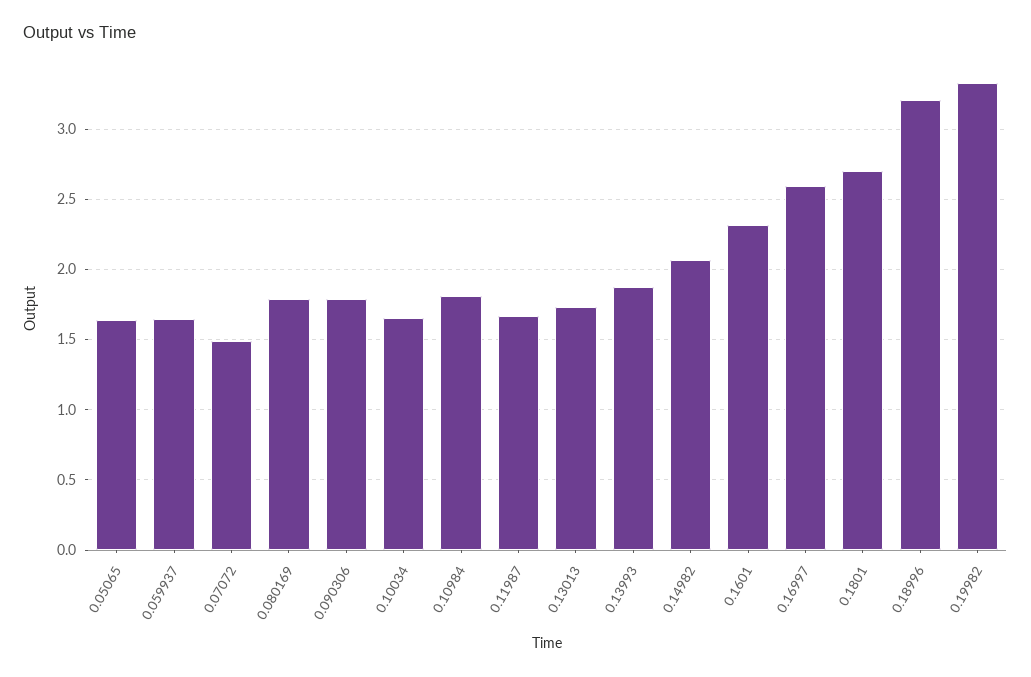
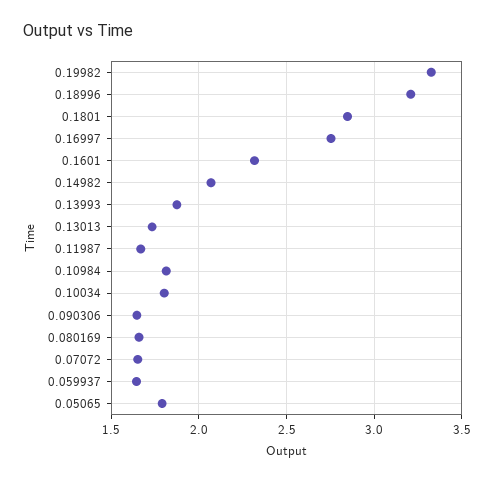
0.05065: 1.65 -> 1.8
0.07072: 1.5 -> 1.65
0.080169: 1.8 -> 1.65
0.090306: 1.8 -> 1.65
0.10034: 1.65 -> 1.8
0.16997: 2.6 -> 2.75
0.1801: 2.7 -> 2.85

